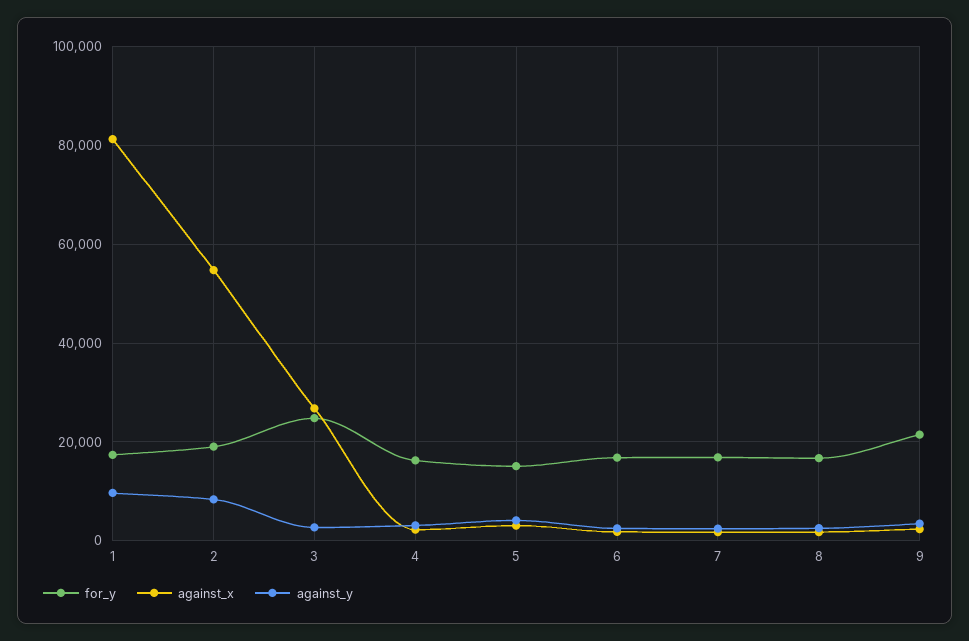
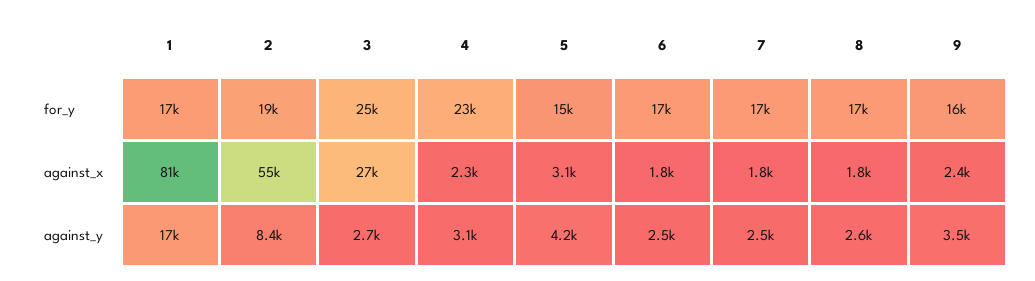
against_y, 1: 10000 -> 17000
for_y, 4: 16000 -> 23000
for_y, 9: 22000 -> 16000

